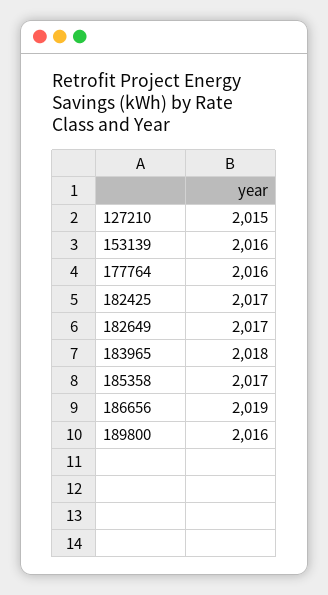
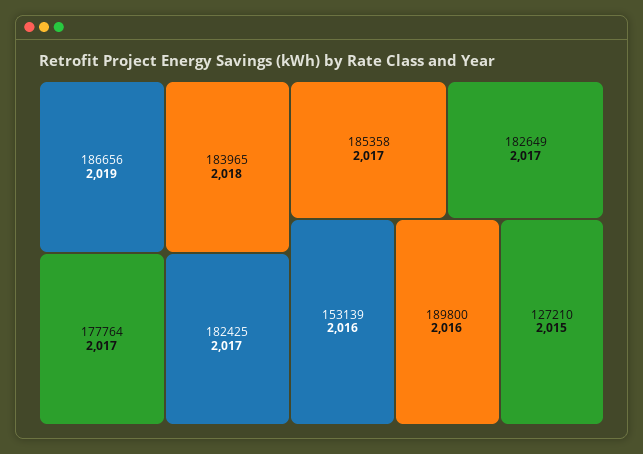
177764: 2016 -> 2017

